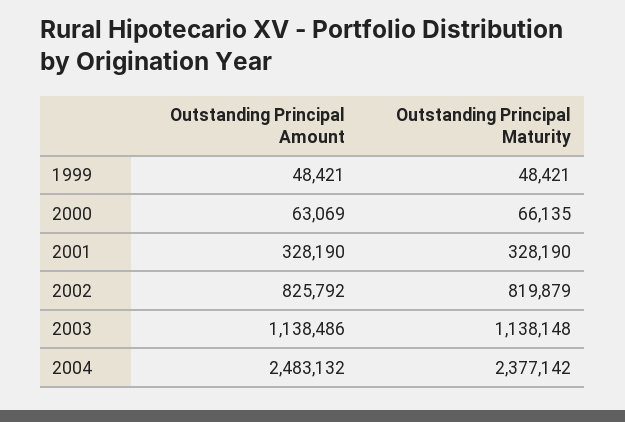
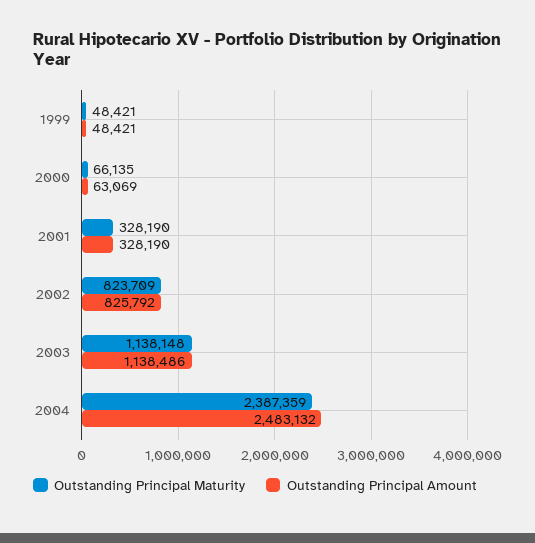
Outstanding Principal Maturity, 2002: 819879 -> 823709
Outstanding Principal Maturity, 2004: 2377142 -> 2387359

